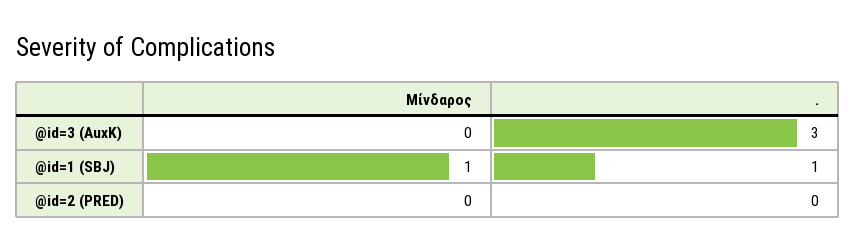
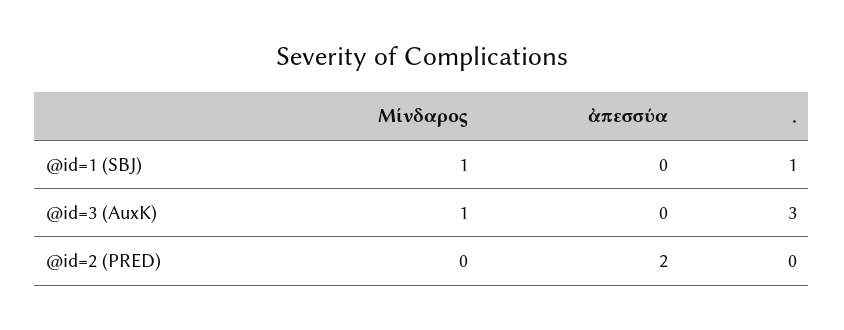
Μίνδαρος, @id=3 (AuxK): 0 -> 1
ἀπεσσύα, @id=1 (SBJ): none -> 0
ἀπεσσύα, @id=3 (AuxK): none -> 0
ἀπεσσύα, @id=2 (PRED): none -> 2

